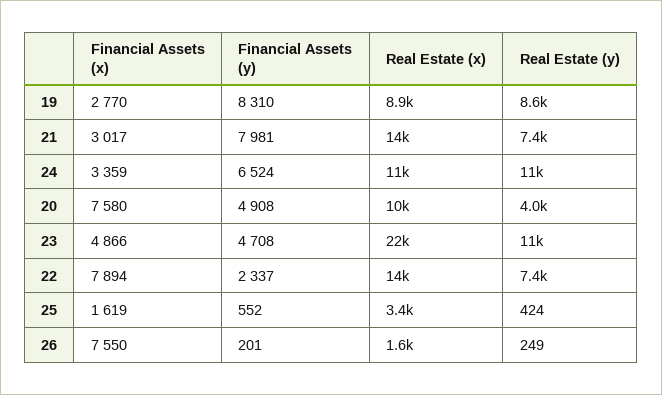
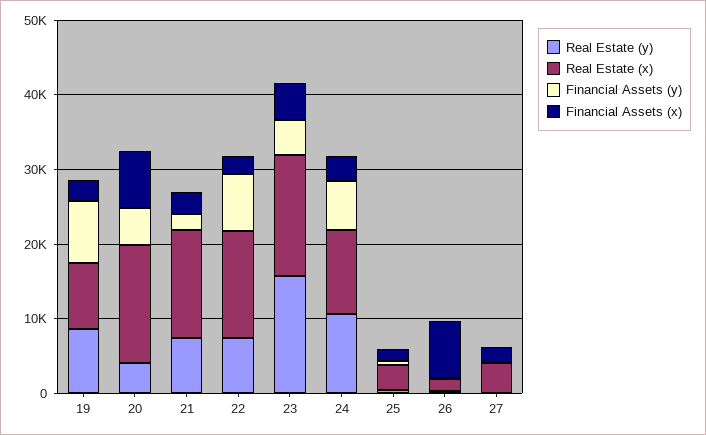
Financial Assets (y), 21: 7981 -> 2000
Real Estate (x), 20: 10000 -> 16000
Real Estate (x), 23: 22000 -> 16000
Real Estate (y), 23: 11000 -> 16000
Financial Assets (x), 22: 7894 -> 2000
Financial Assets (y), 22: 2337 -> 8000
Real Estate (y), 27: none -> 0
Real Estate (x), 27: none -> 4000
Financial Assets (y), 27: none -> 0
Financial Assets (x), 27: none -> 2000

